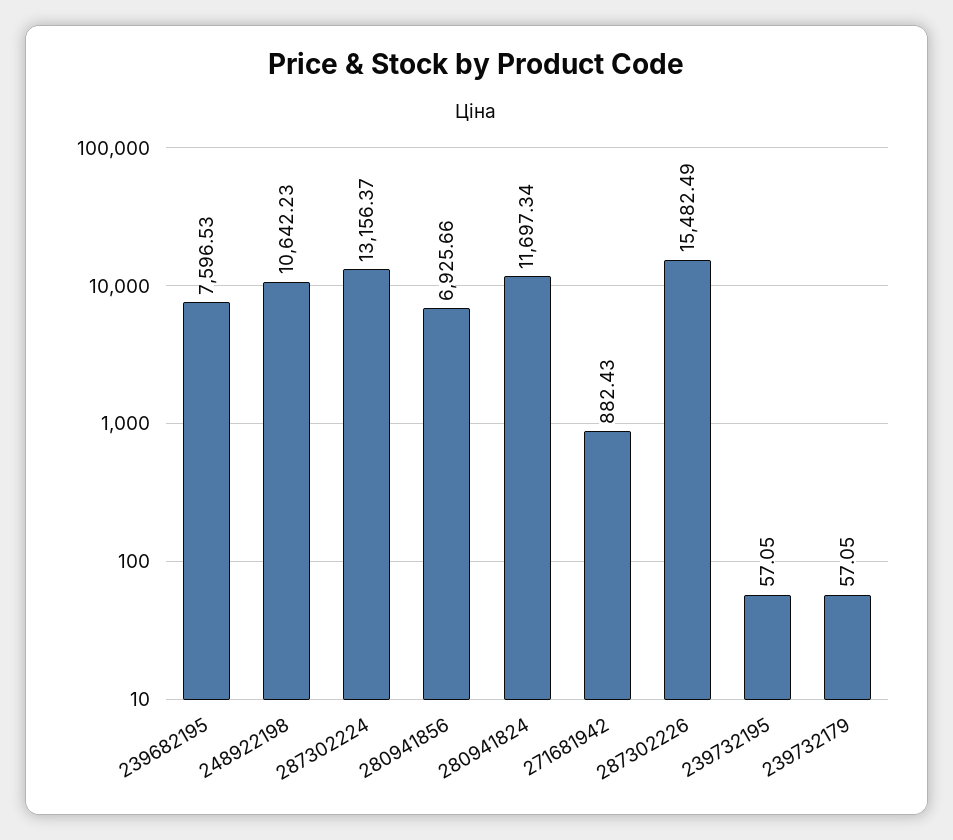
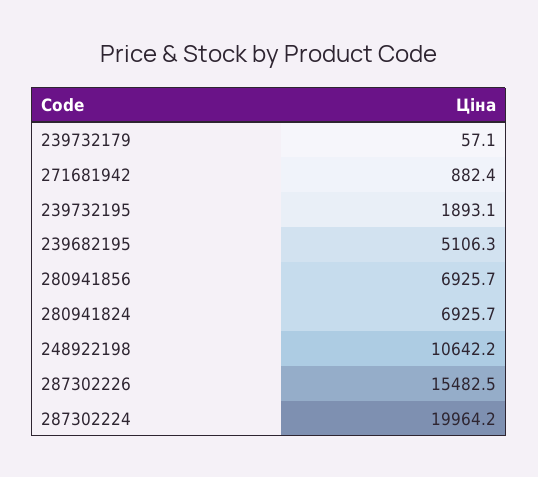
239682195: 7596.53 -> 5106.3
287302224: 13156.37 -> 19964.2
280941824: 11697.34 -> 6925.7
239732195: 57.05 -> 1893.1

